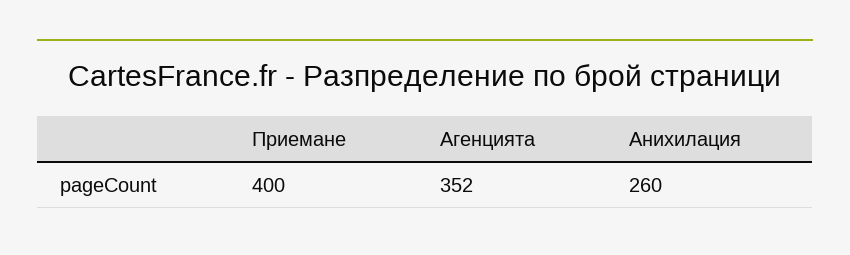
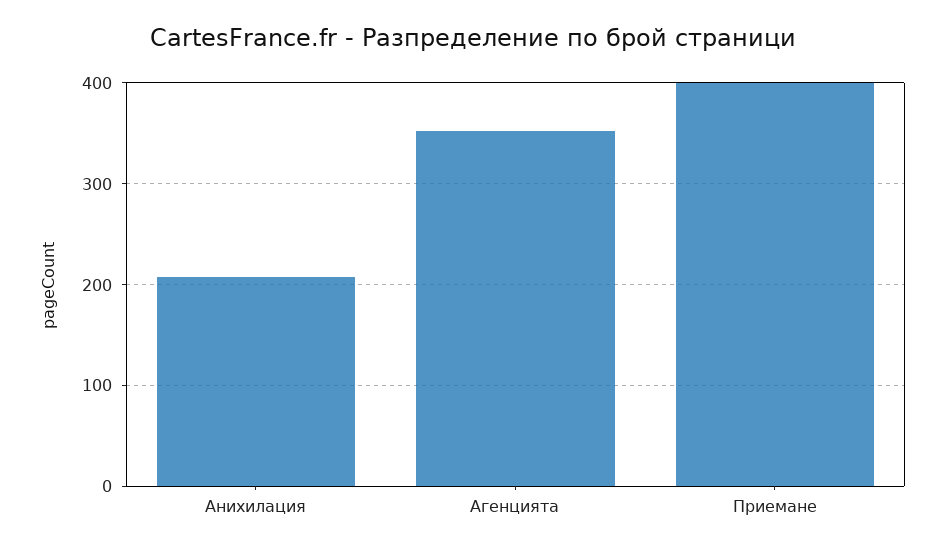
Анихилация: 260 -> 210

